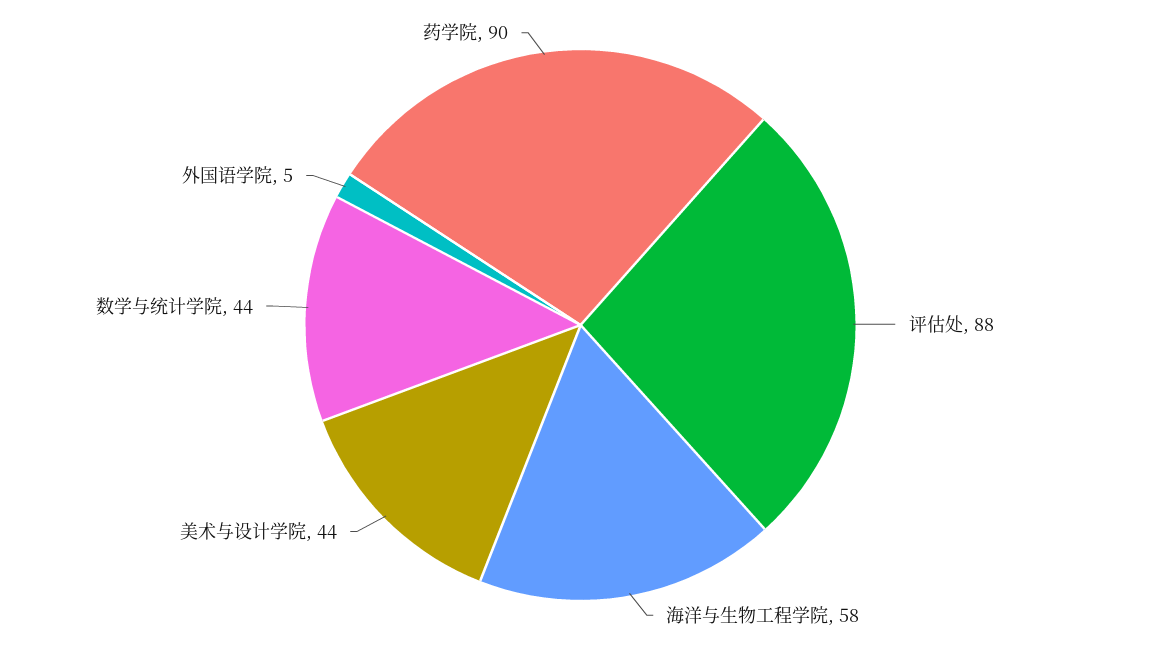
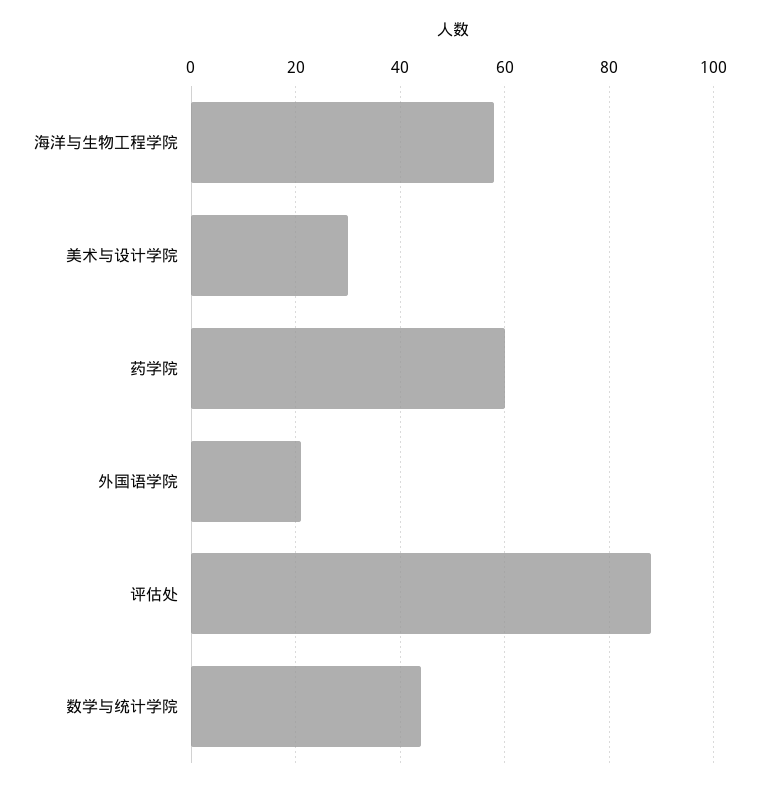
美术与设计学院: 44 -> 30
外国语学院: 5 -> 20
药学院: 90 -> 60

